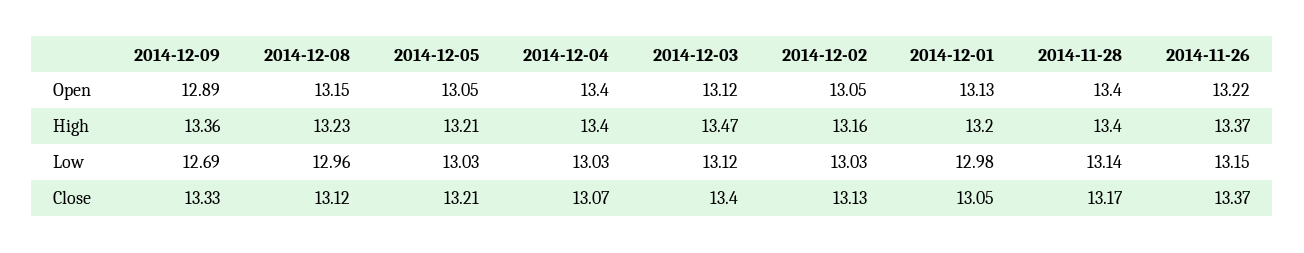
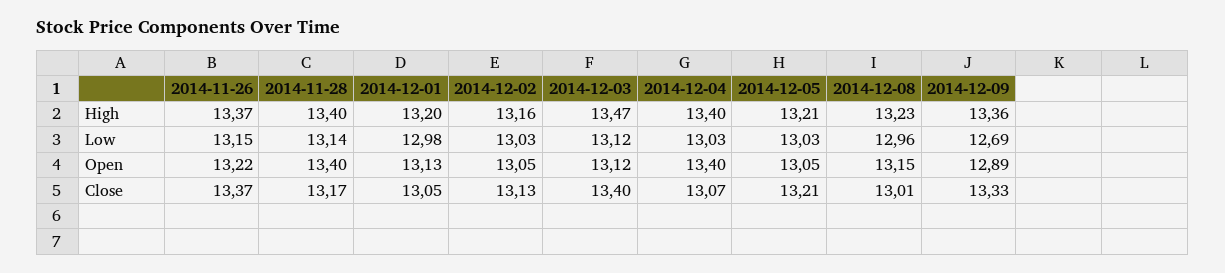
2014-12-08, Close: 13.12 -> 13.01

